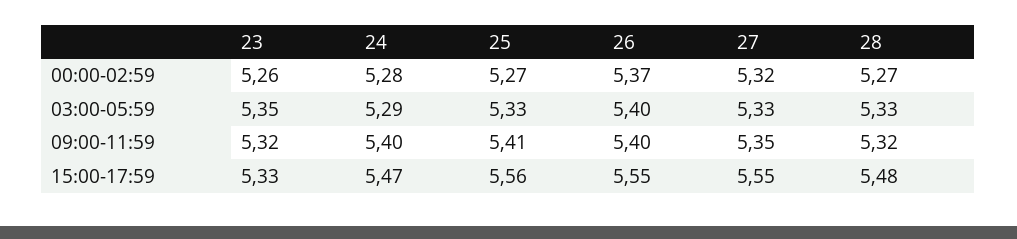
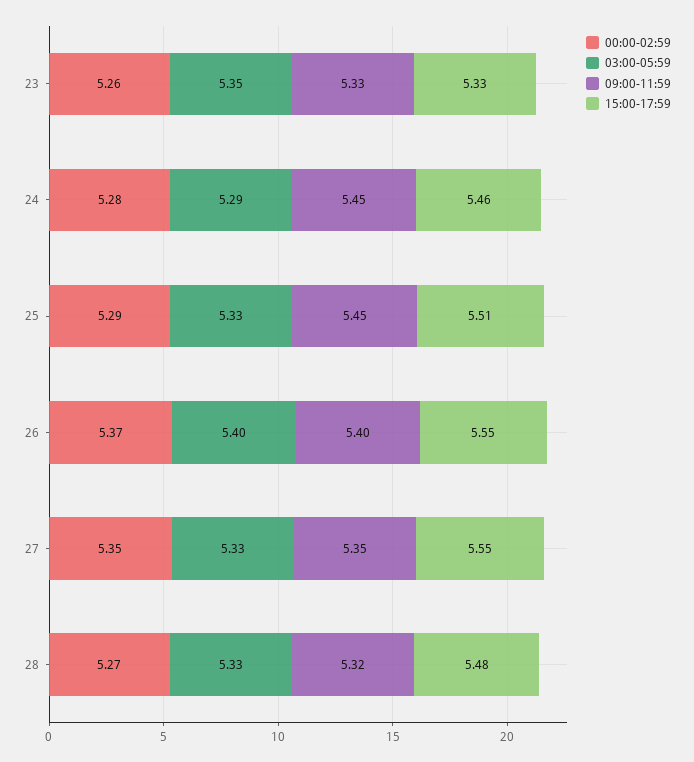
00:00-02:59, 25: 5.27 -> 5.29
00:00-02:59, 27: 5.32 -> 5.35
09:00-11:59, 23: 5.32 -> 5.33
09:00-11:59, 24: 5.4 -> 5.45
09:00-11:59, 25: 5.41 -> 5.45
15:00-17:59, 24: 5.47 -> 5.46
15:00-17:59, 25: 5.56 -> 5.51

